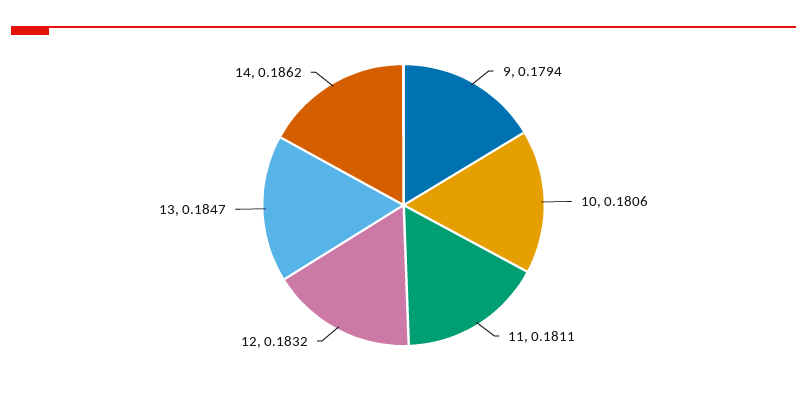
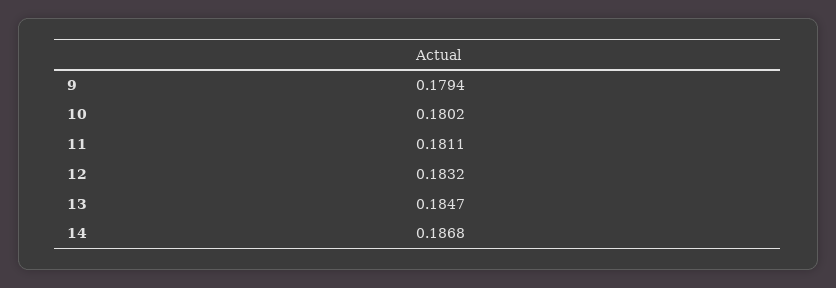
10: 0.1806 -> 0.1802
14: 0.1862 -> 0.1868

